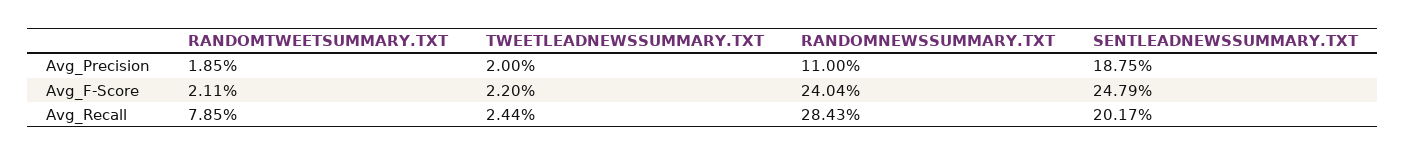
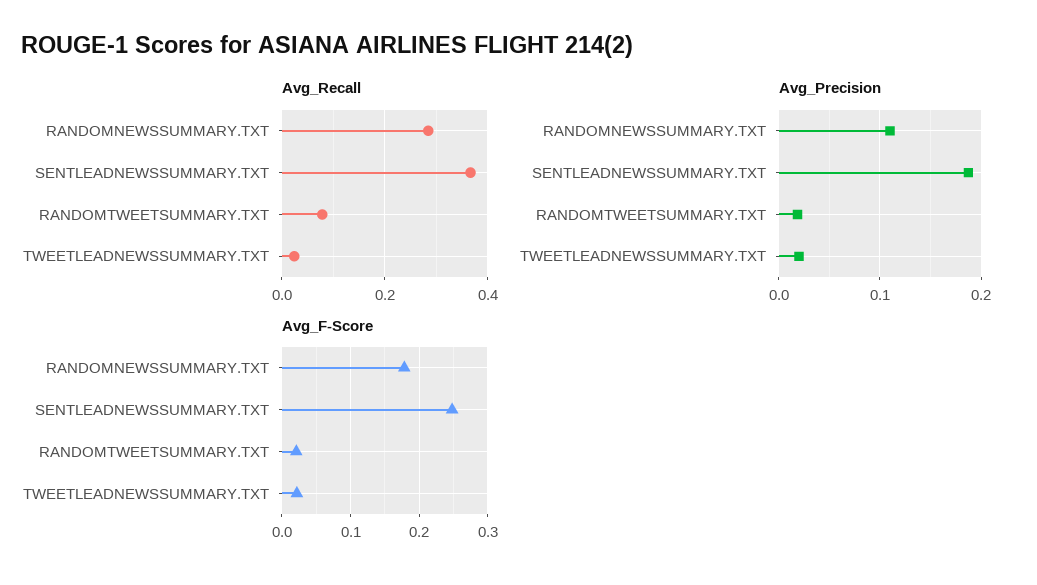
Avg_F-Score, RANDOMNEWSSUMMARY.TXT: 0.2404 -> 0.18
Avg_Recall, SENTLEADNEWSSUMMARY.TXT: 0.2017 -> 0.36

